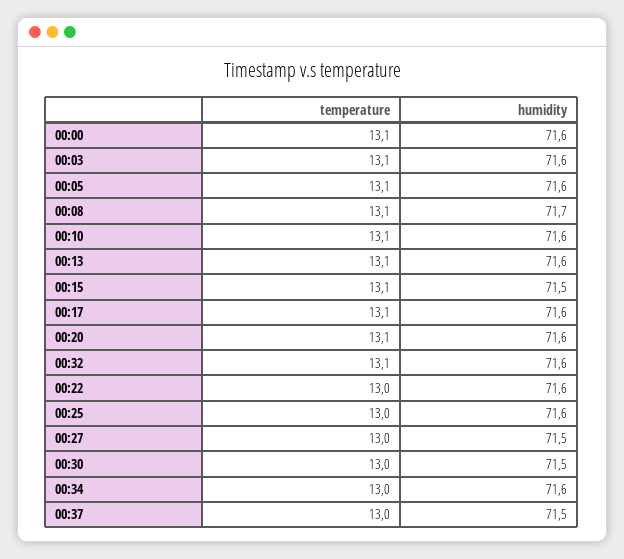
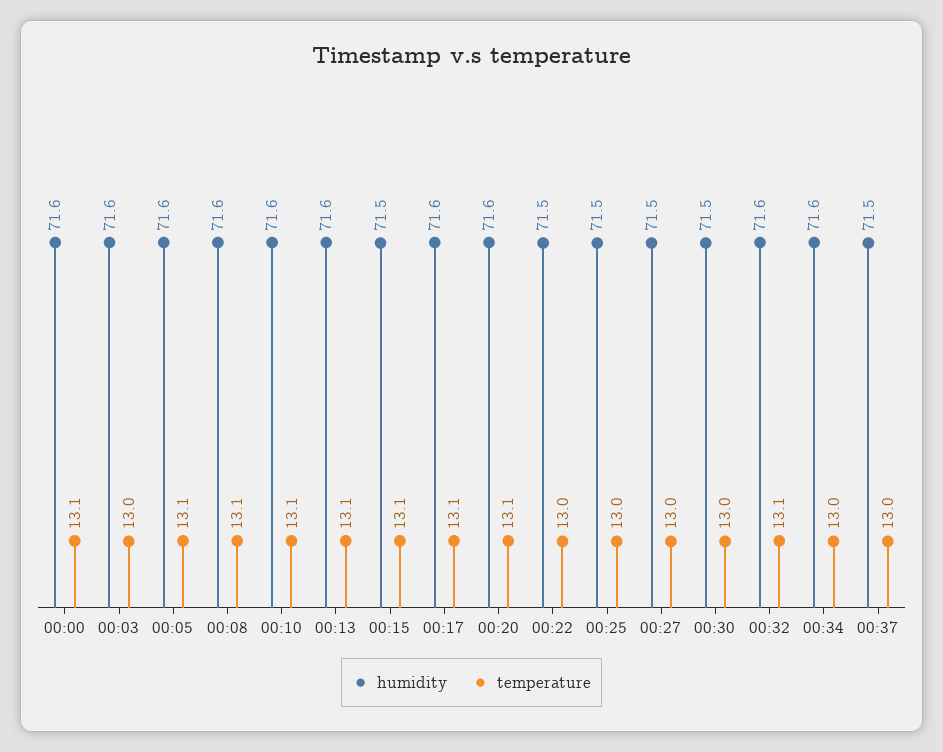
temperature, 00:03: 13.1 -> 13
humidity, 00:08: 71.7 -> 71.6
humidity, 00:22: 71.6 -> 71.5
humidity, 00:25: 71.6 -> 71.5

